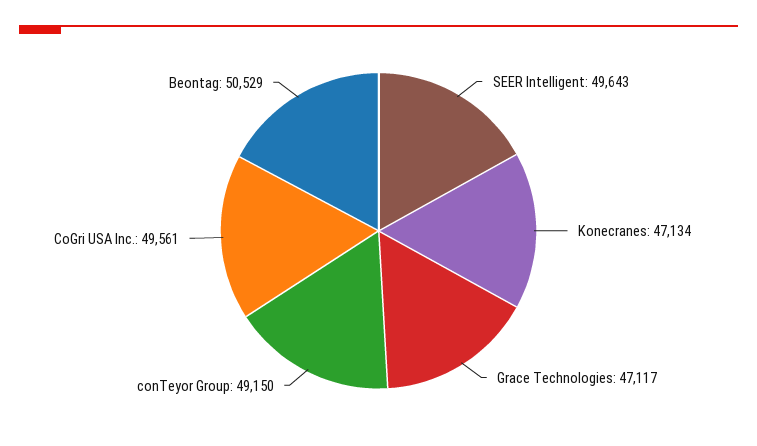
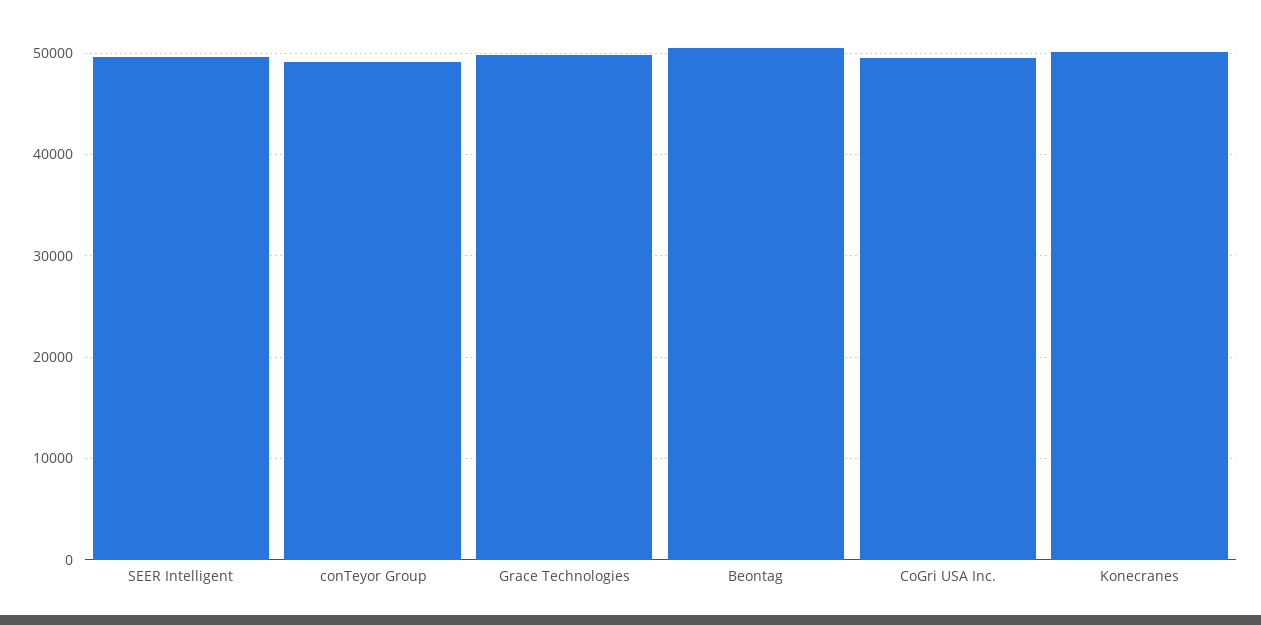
Konecranes: 47134 -> 50000
Grace Technologies: 47117 -> 50000

